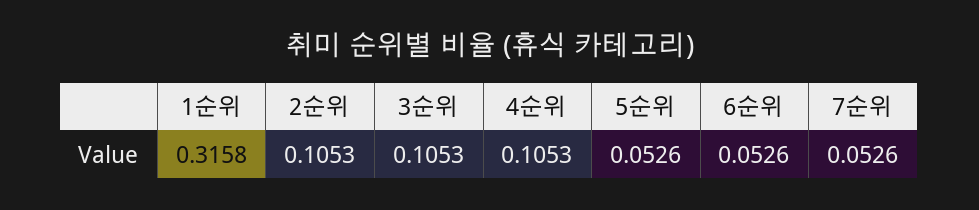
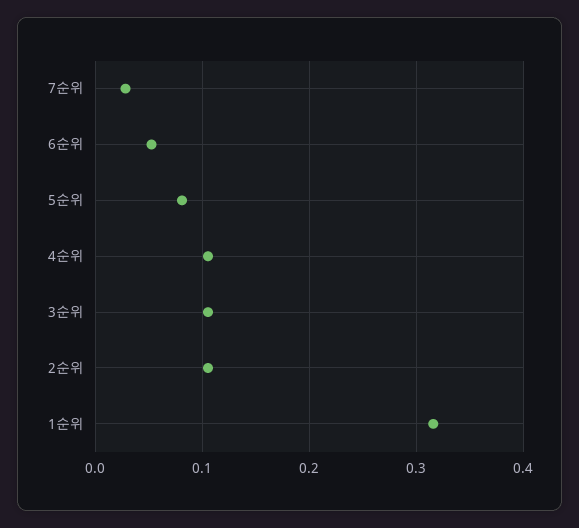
5순위: 0.0526 -> 0.08
7순위: 0.0526 -> 0.03

